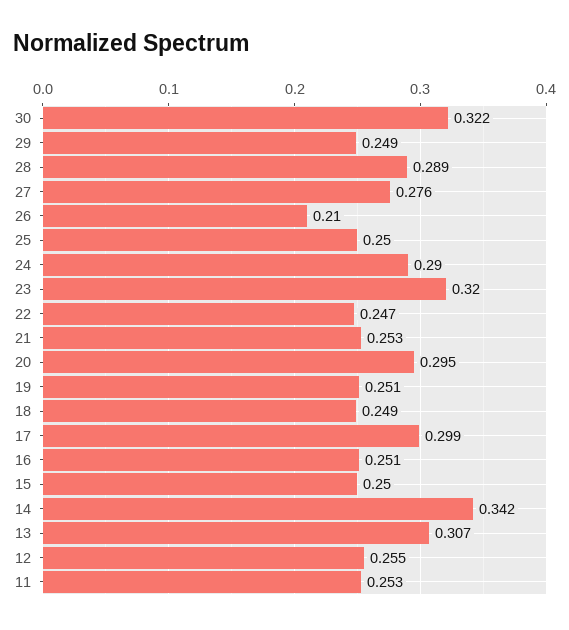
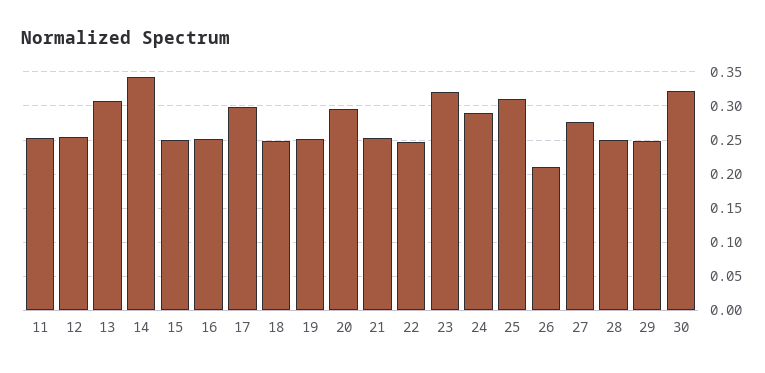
28: 0.289 -> 0.25
25: 0.25 -> 0.31

